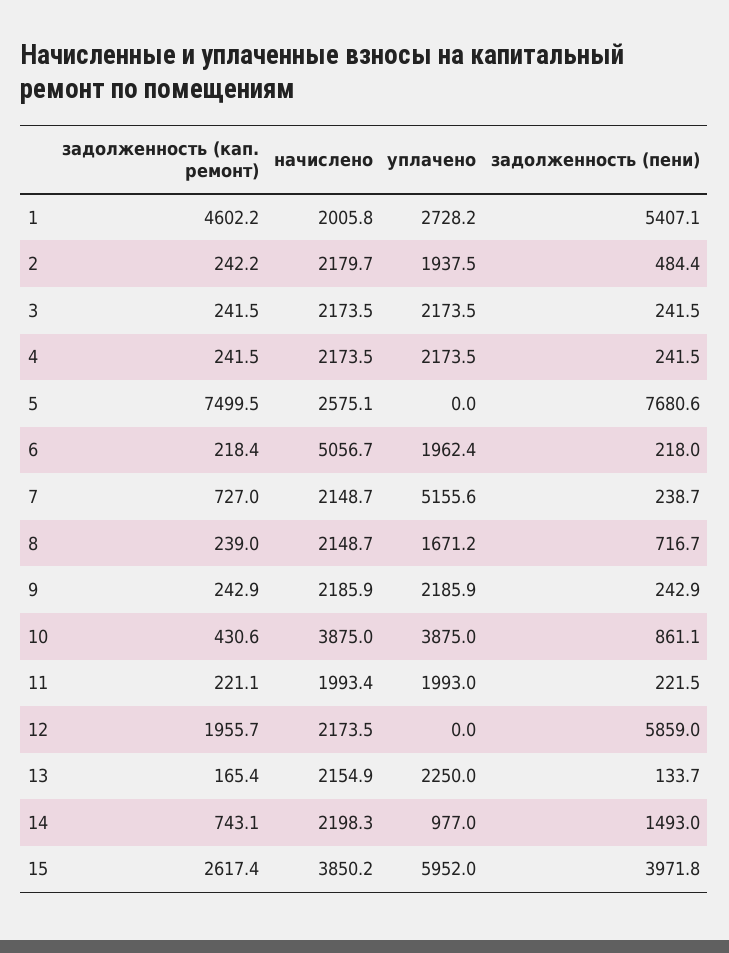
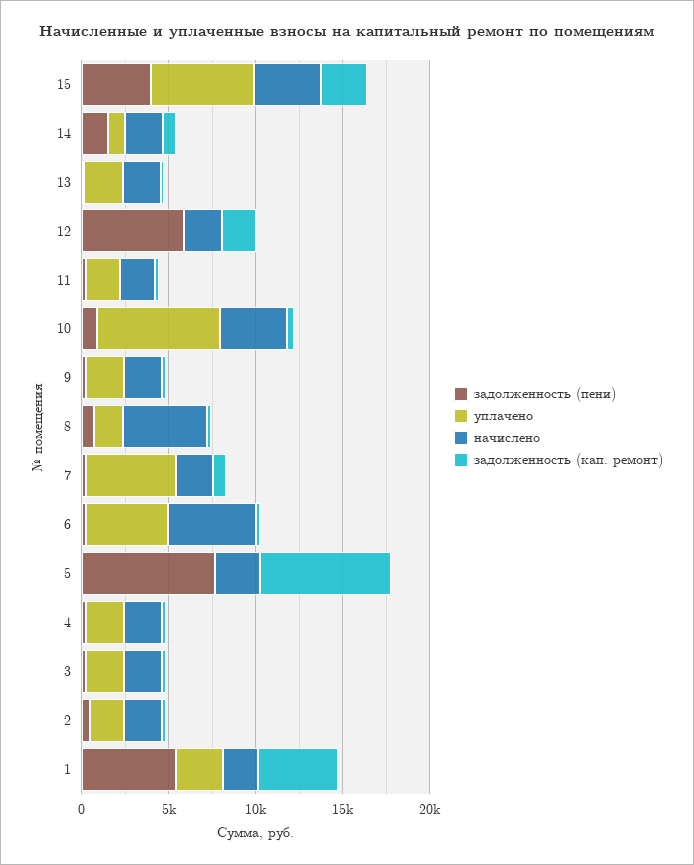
уплачено, 6: 1962.4 -> 5000
начислено, 8: 2148.7 -> 5000
уплачено, 10: 3875 -> 7000

